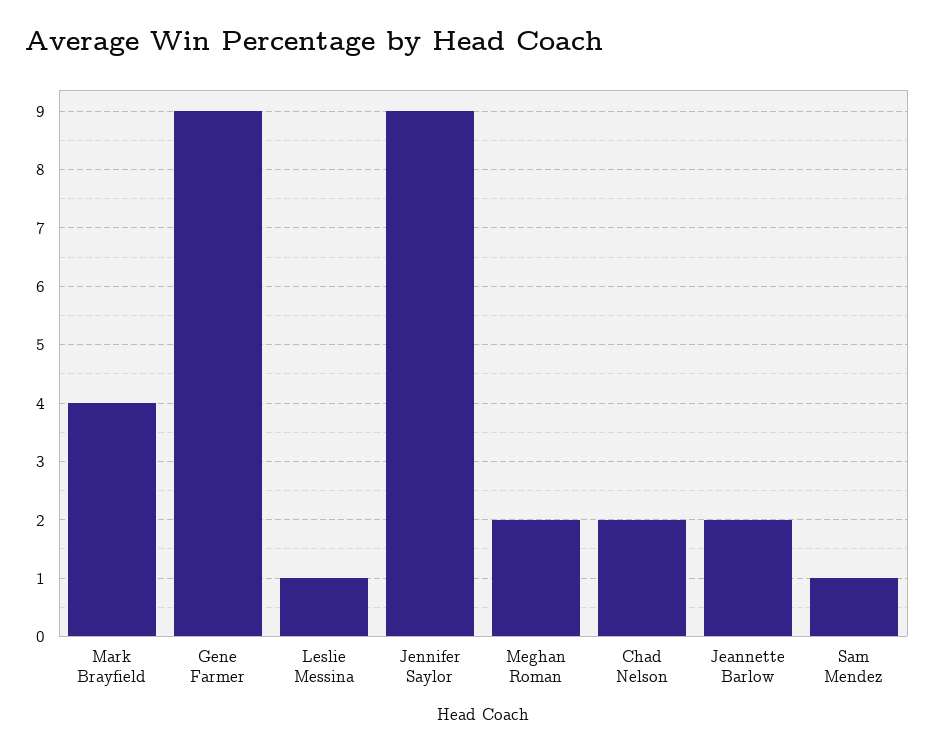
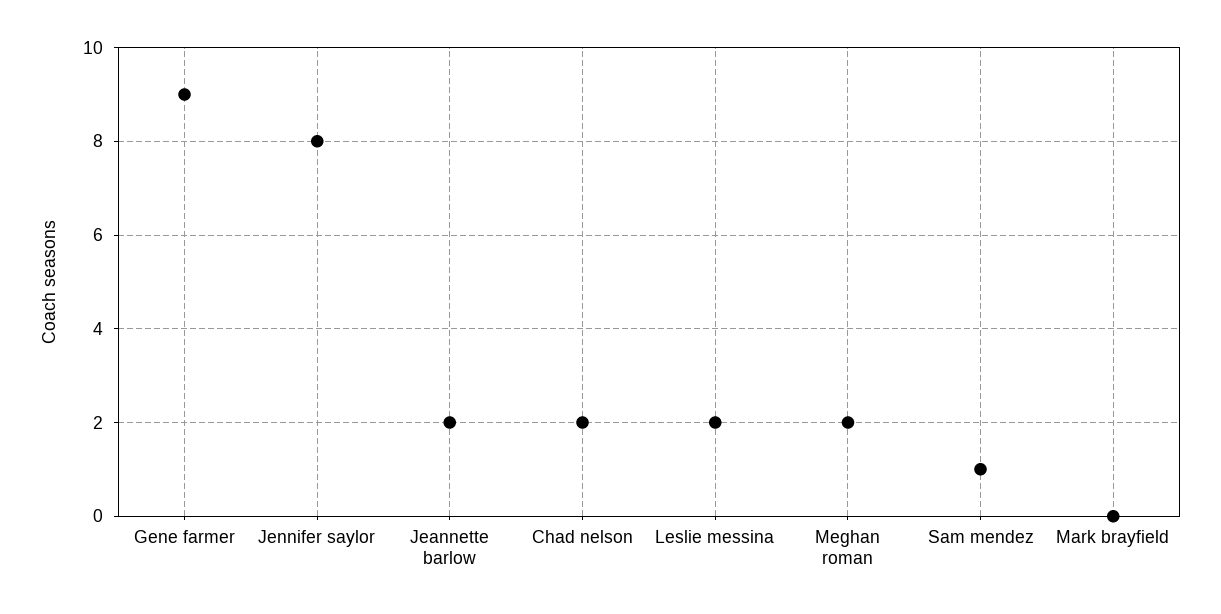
Mark Brayfield: 4 -> 0
Leslie Messina: 1 -> 2
Jennifer Saylor: 9 -> 8

